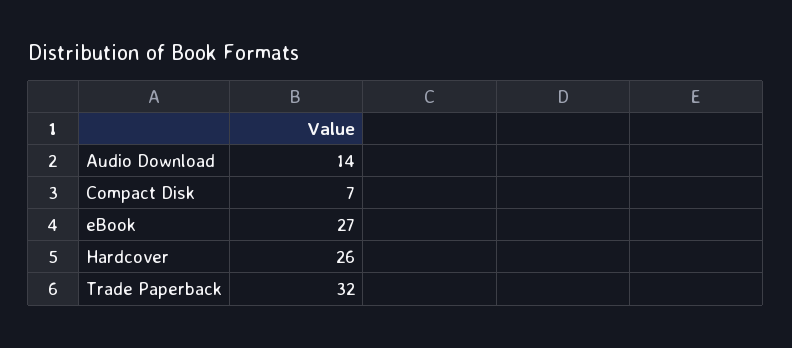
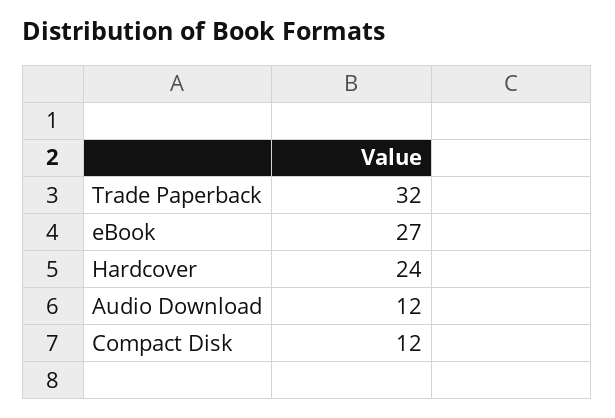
Audio Download: 14 -> 12
Compact Disk: 7 -> 12
Hardcover: 26 -> 24

